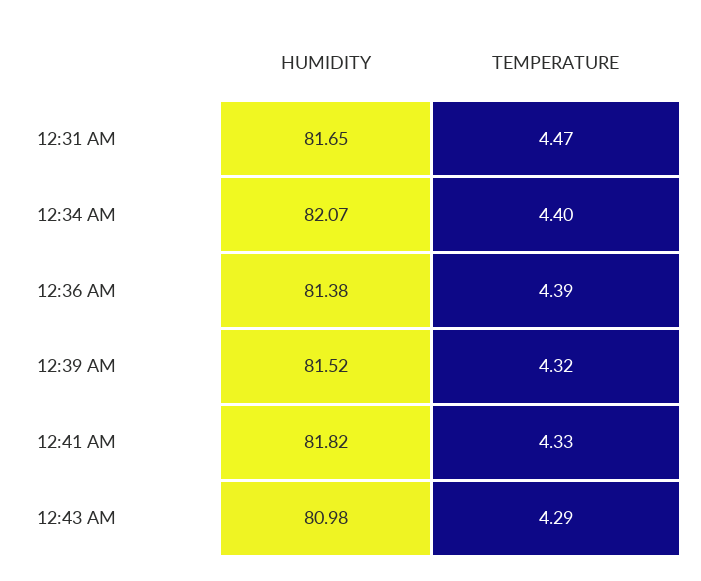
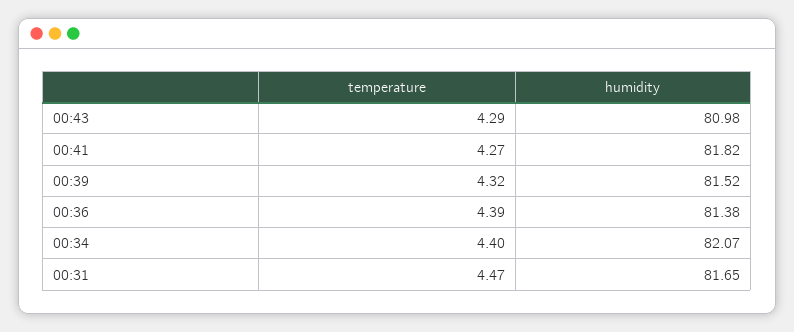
TEMPERATURE, 12:41 AM: 4.33 -> 4.27

